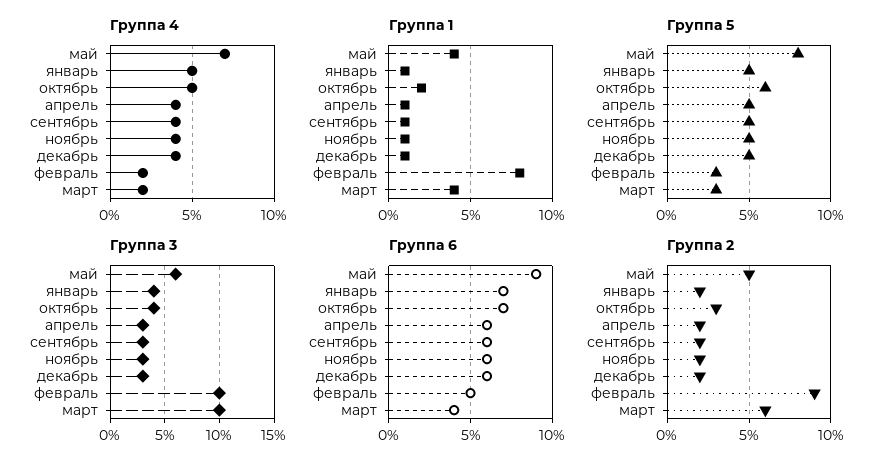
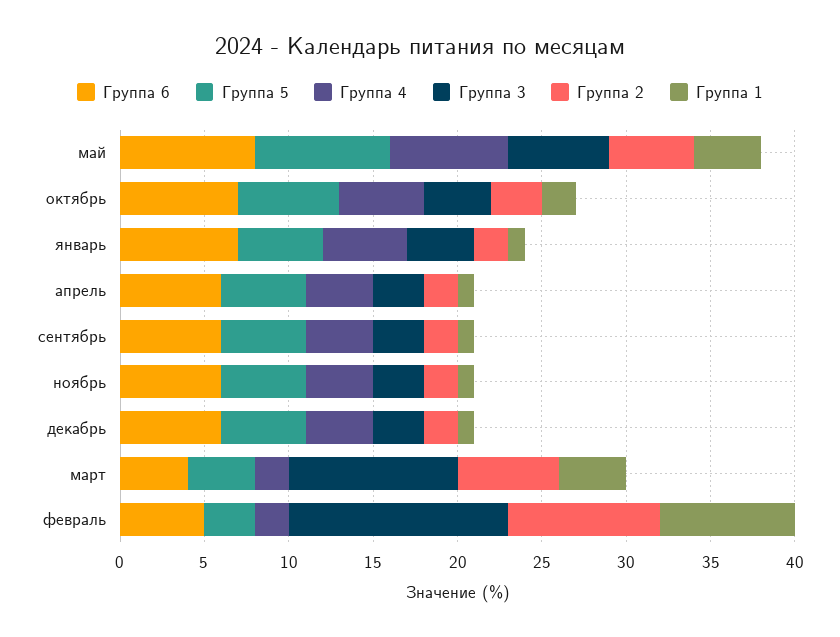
Группа 5, март: 3 -> 4
Группа 3, февраль: 10 -> 13
Группа 6, май: 9 -> 8

